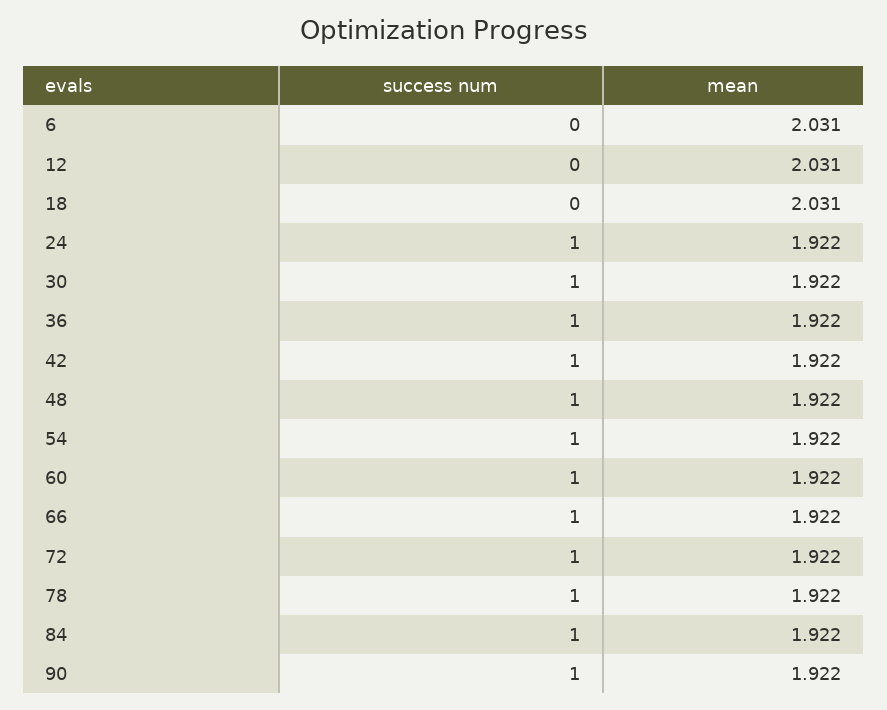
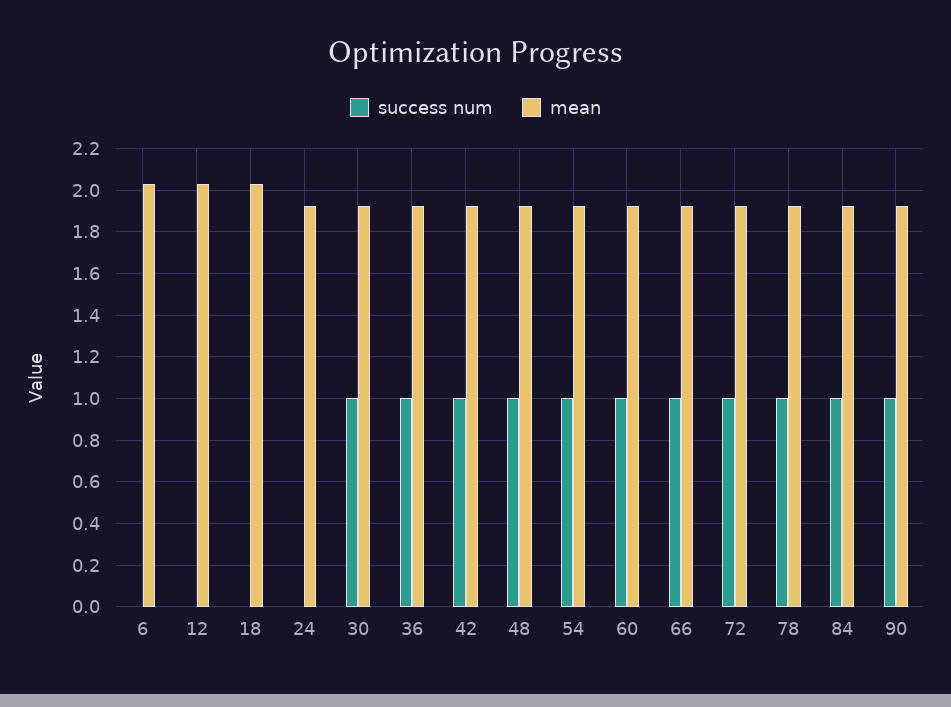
success num, 24: 1 -> 0

